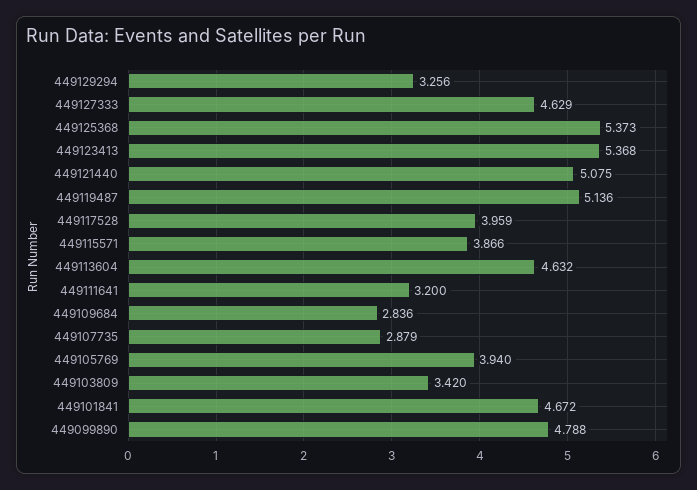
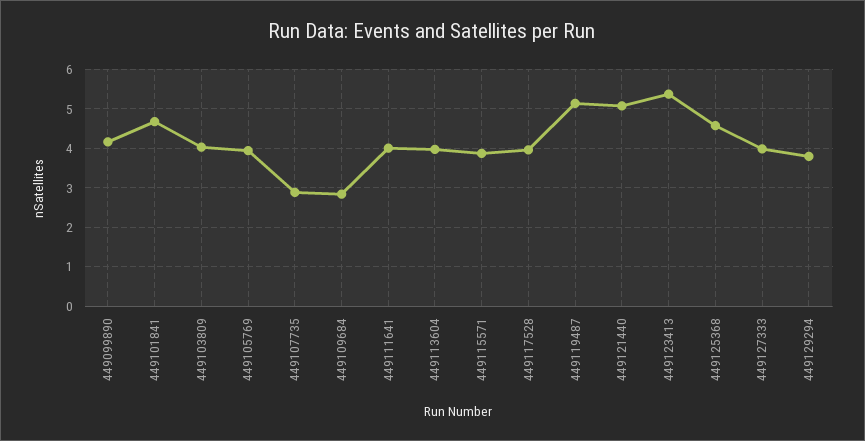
449129294: 3.256 -> 3.8
449127333: 4.629 -> 4
449125368: 5.373 -> 4.6
449113604: 4.632 -> 4
449111641: 3.2 -> 4
449103809: 3.42 -> 4
449099890: 4.788 -> 4.2

